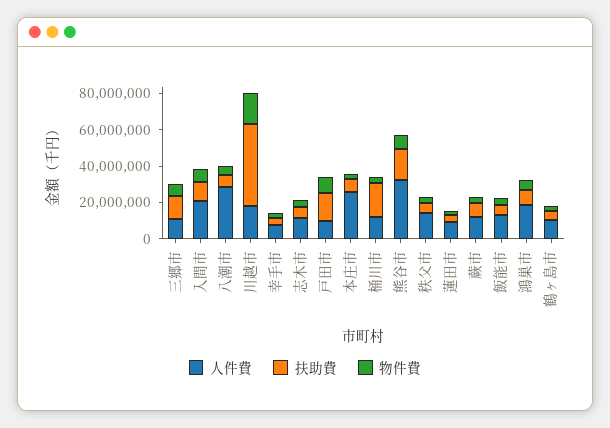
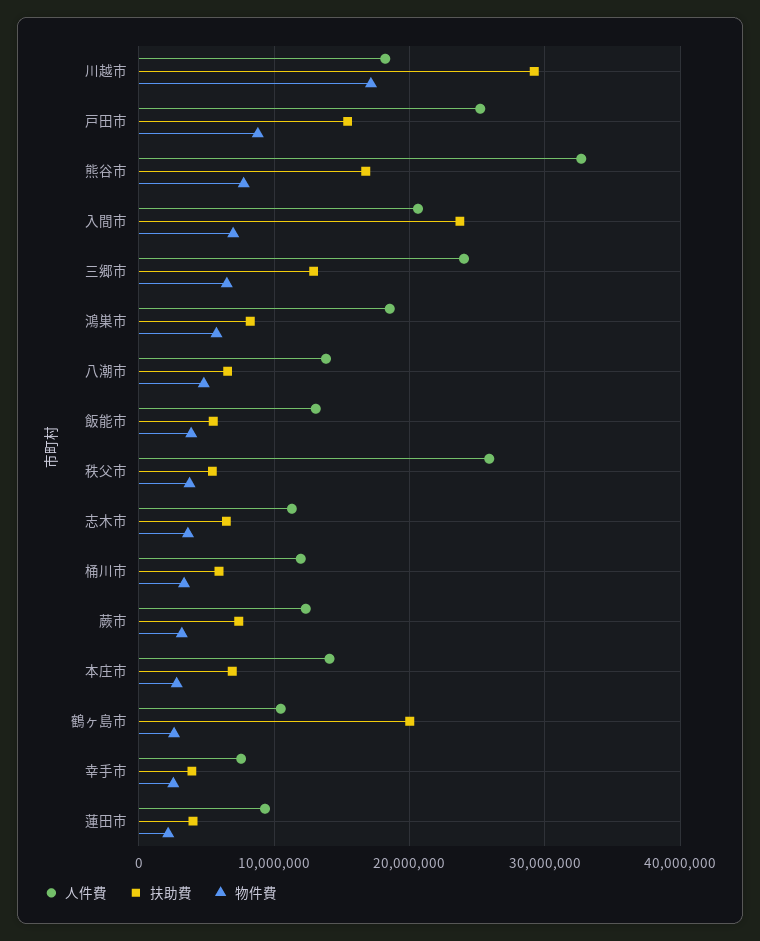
人件費, 三郷市: 10000000 -> 24000000
扶助費, 入間市: 10000000 -> 24000000
人件費, 八潮市: 30000000 -> 14000000
扶助費, 川越市: 45000000 -> 29000000
人件費, 戸田市: 10000000 -> 25000000
人件費, 本庄市: 25000000 -> 14000000
扶助費, 桶川市: 20000000 -> 6000000
人件費, 秩父市: 15000000 -> 26000000
扶助費, 鶴ヶ島市: 5000000 -> 20000000

